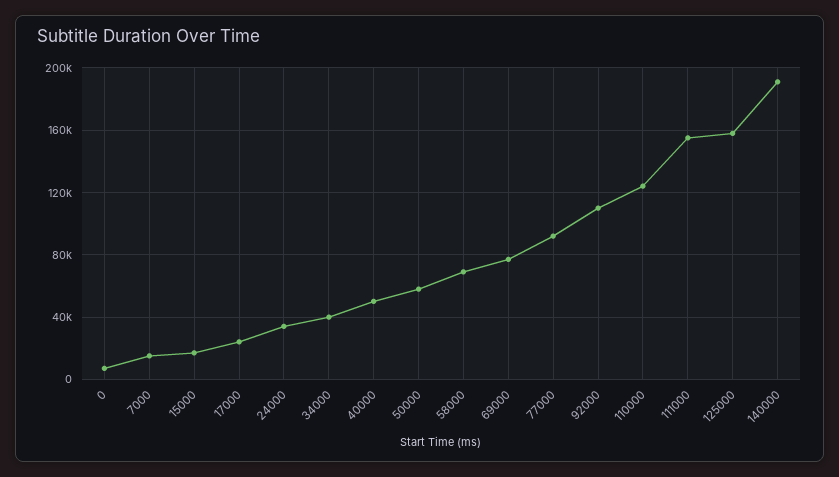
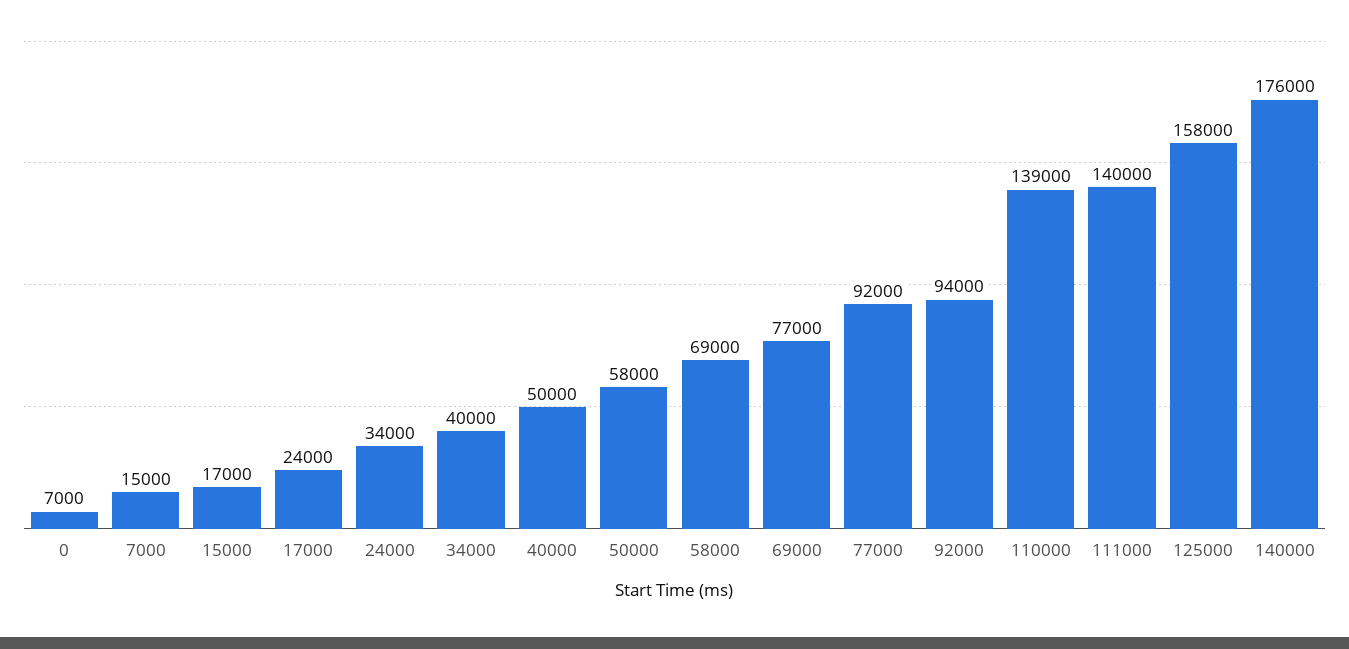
92000: 110000 -> 94000
110000: 125000 -> 139000
111000: 155000 -> 140000
140000: 190000 -> 176000

